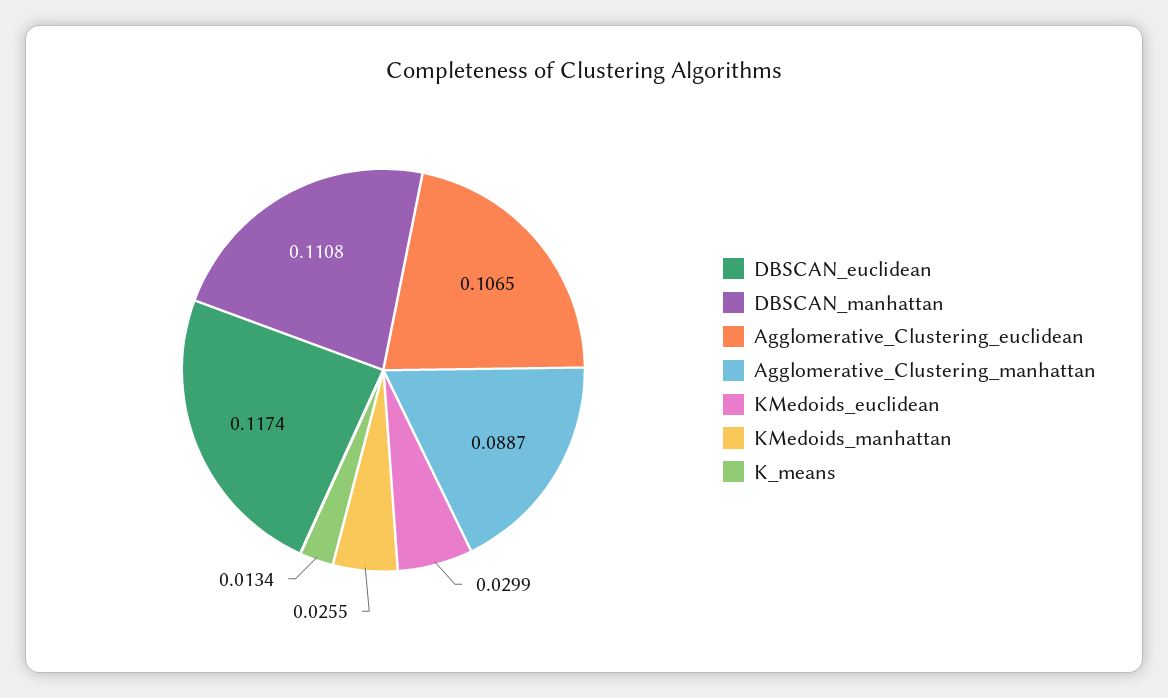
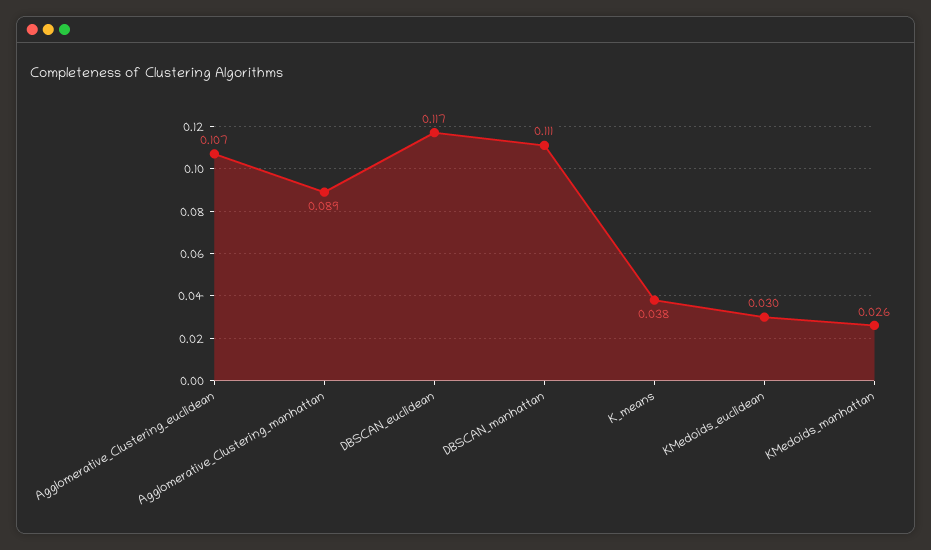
K_means: 0.0134 -> 0.038

